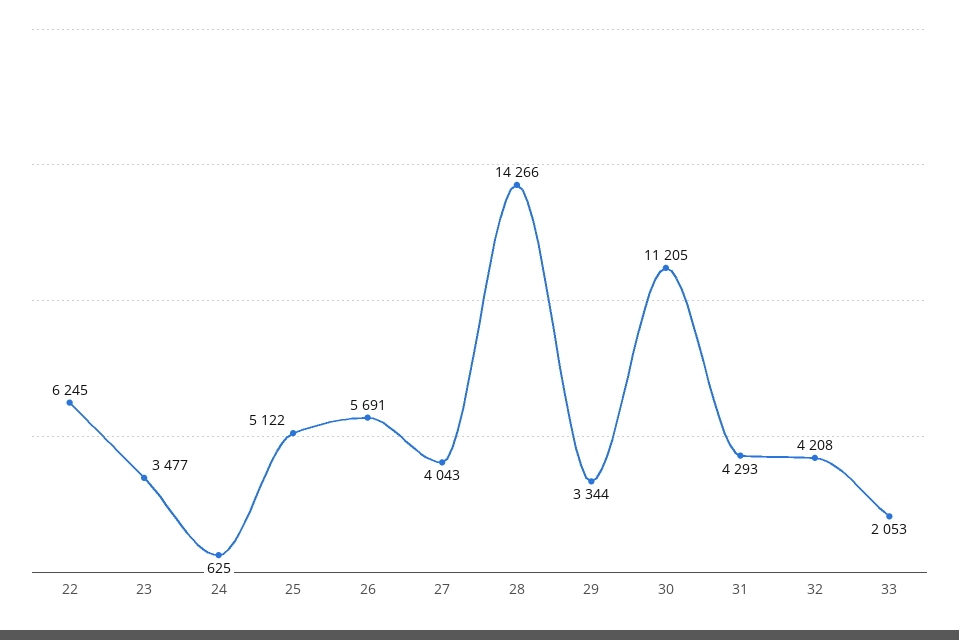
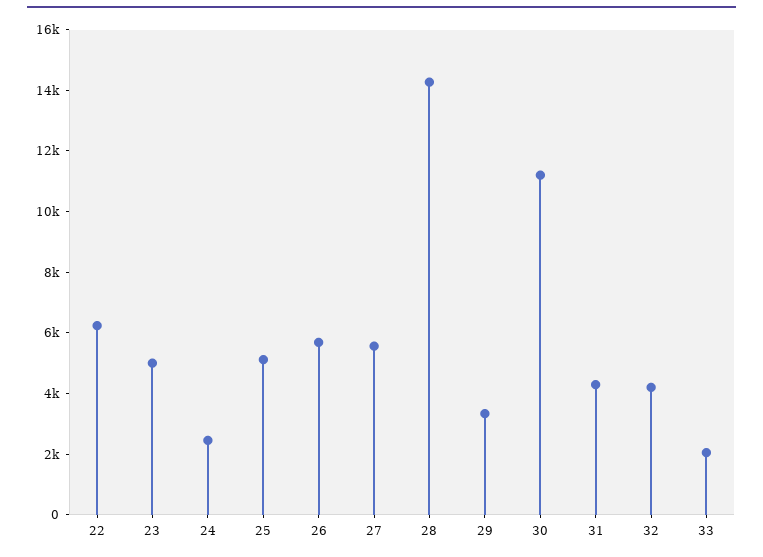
23: 3477 -> 5000
24: 625 -> 2500
27: 4043 -> 5500

